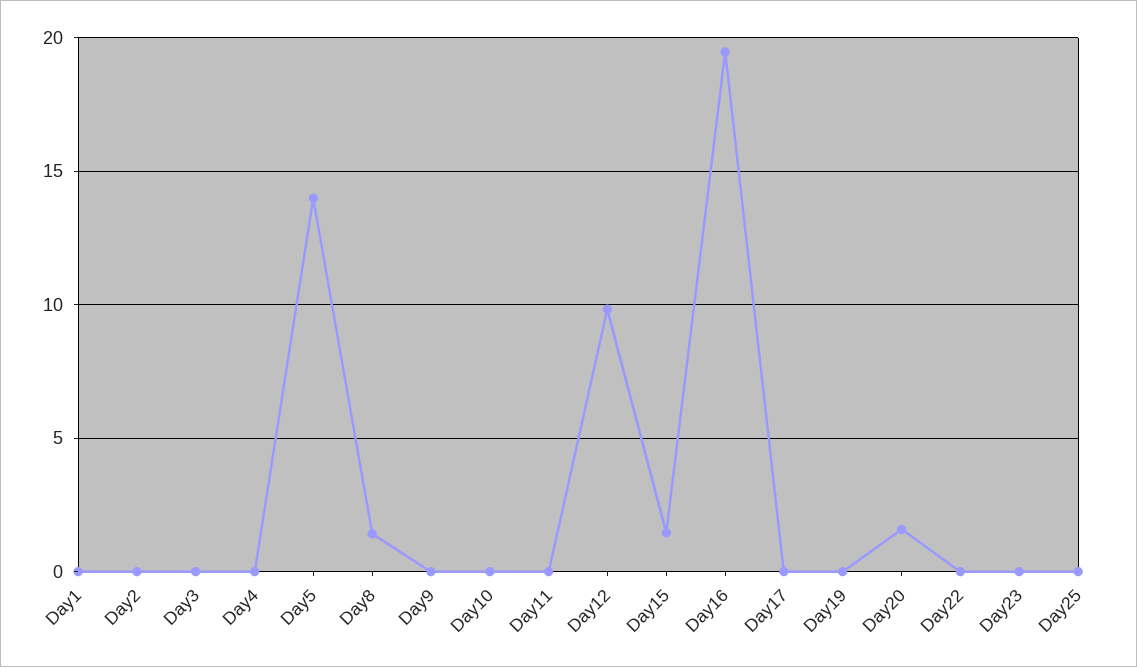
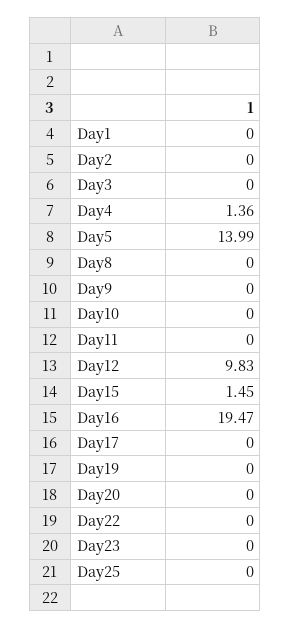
Day4: 0 -> 1.36
Day8: 1.5 -> 0
Day20: 1.5 -> 0

